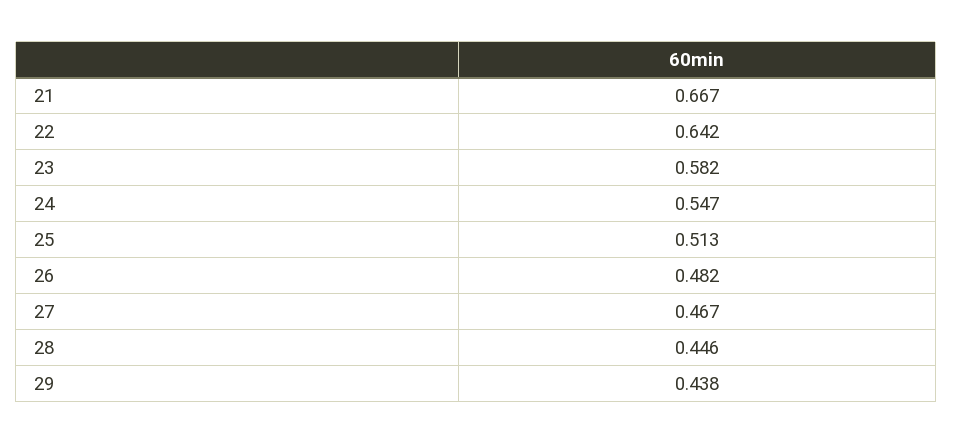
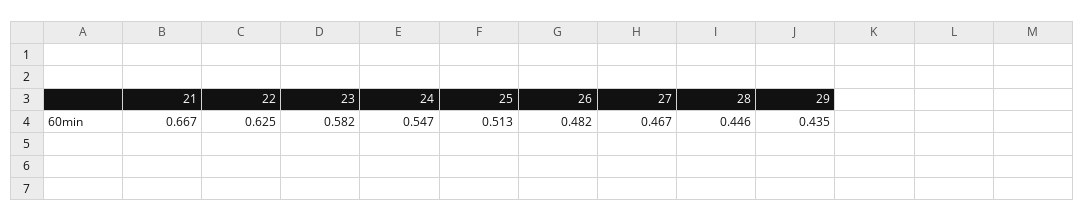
22: 0.642 -> 0.625
29: 0.438 -> 0.435

